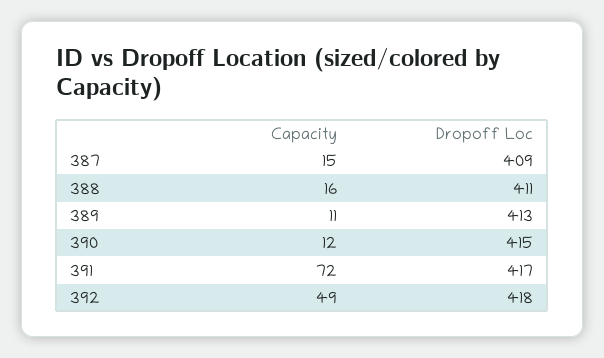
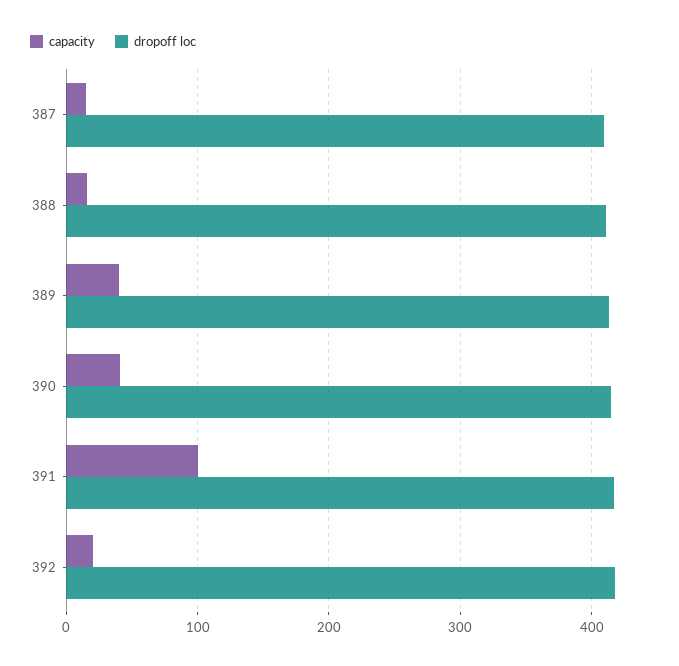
Capacity, 389: 11 -> 40
Capacity, 390: 12 -> 40
Capacity, 391: 72 -> 100
Capacity, 392: 49 -> 20

